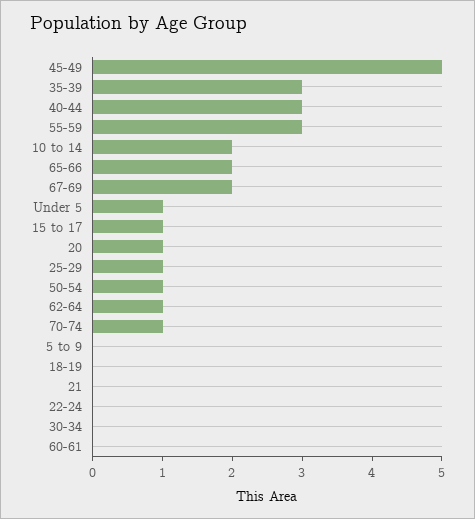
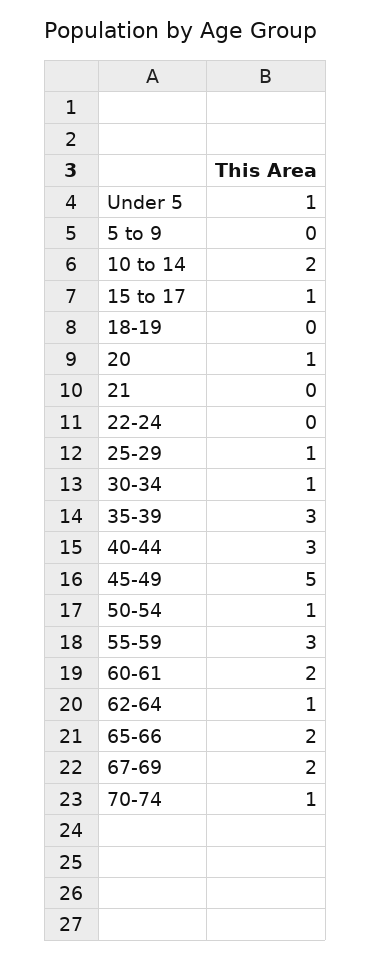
30-34: 0 -> 1
60-61: 0 -> 2

